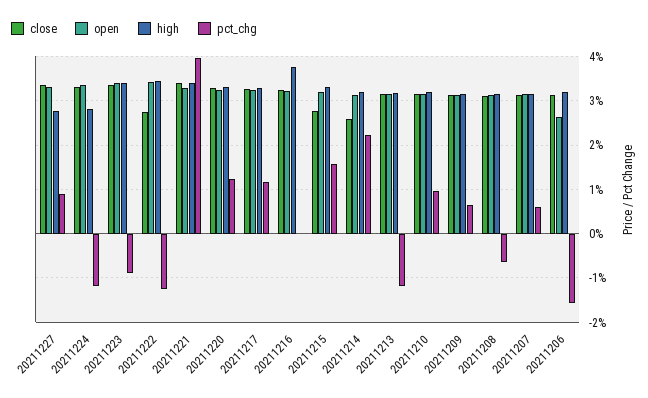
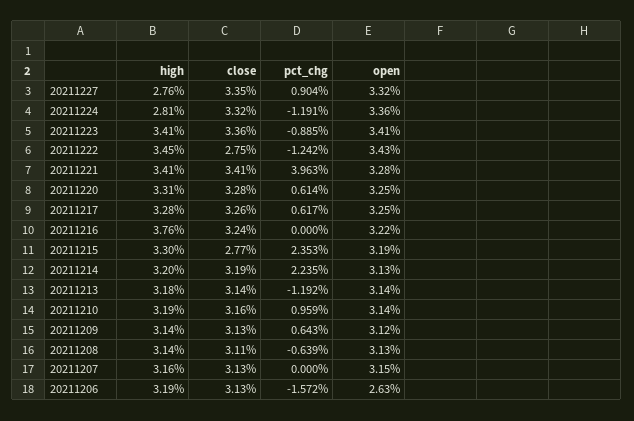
pct_chg, 20211220: 1.2 -> 0.614
pct_chg, 20211217: 1.2 -> 0.617
pct_chg, 20211215: 1.6 -> 2.353
close, 20211214: 2.6 -> 3.19
pct_chg, 20211207: 0.6 -> 0

